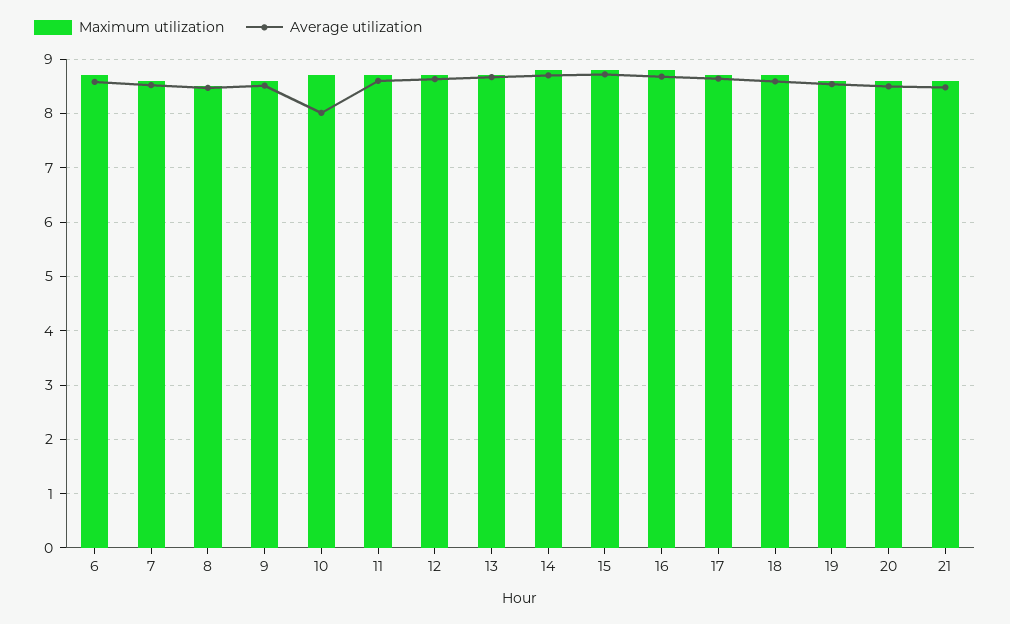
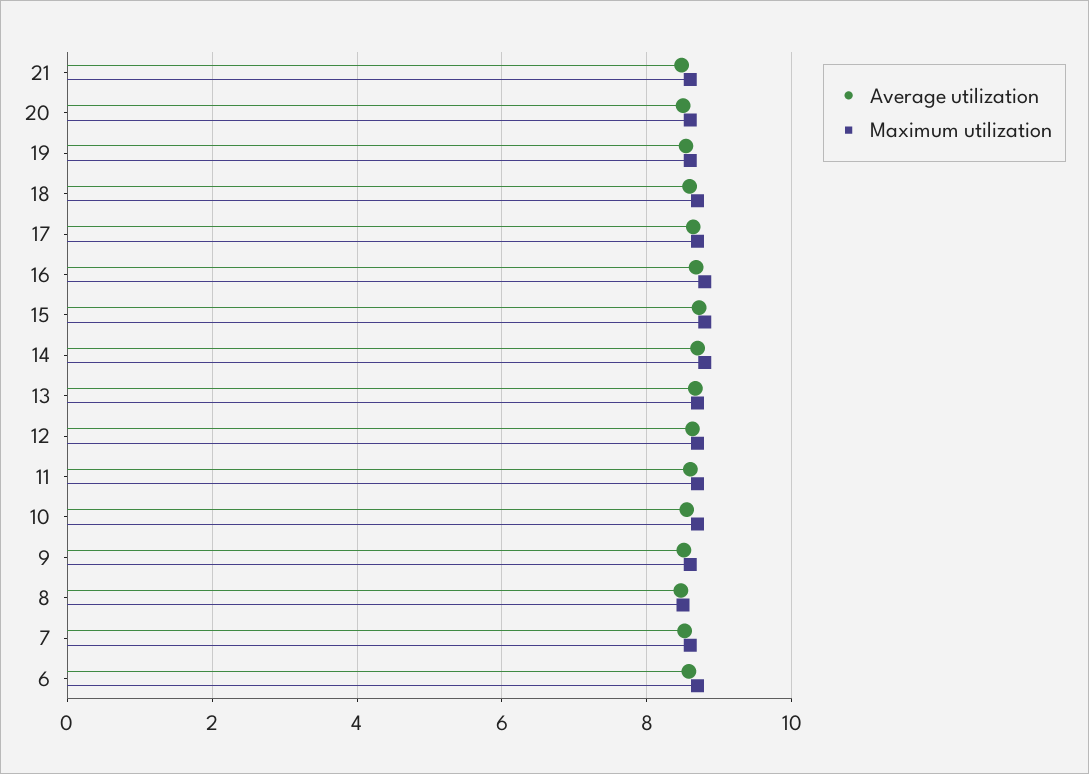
Average utilization, 10: 8 -> 8.6

